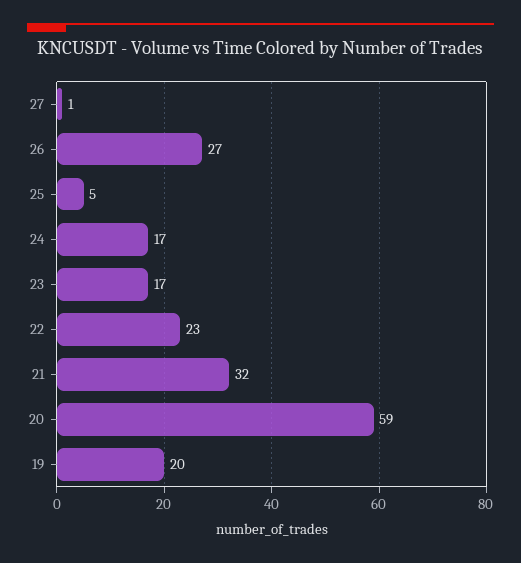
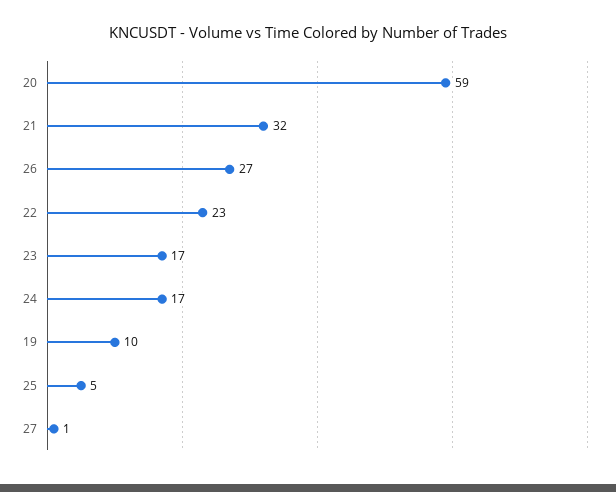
19: 20 -> 10

